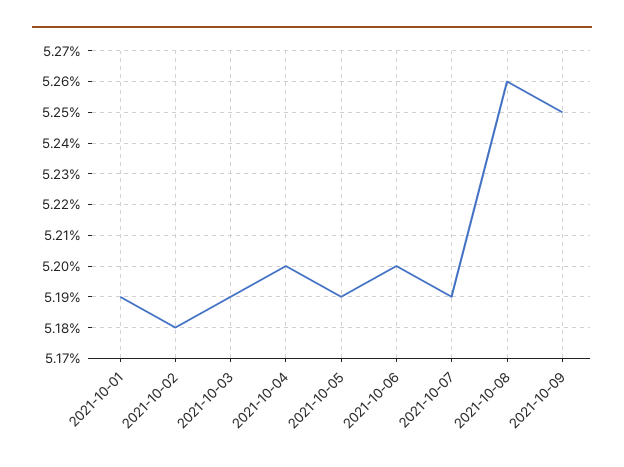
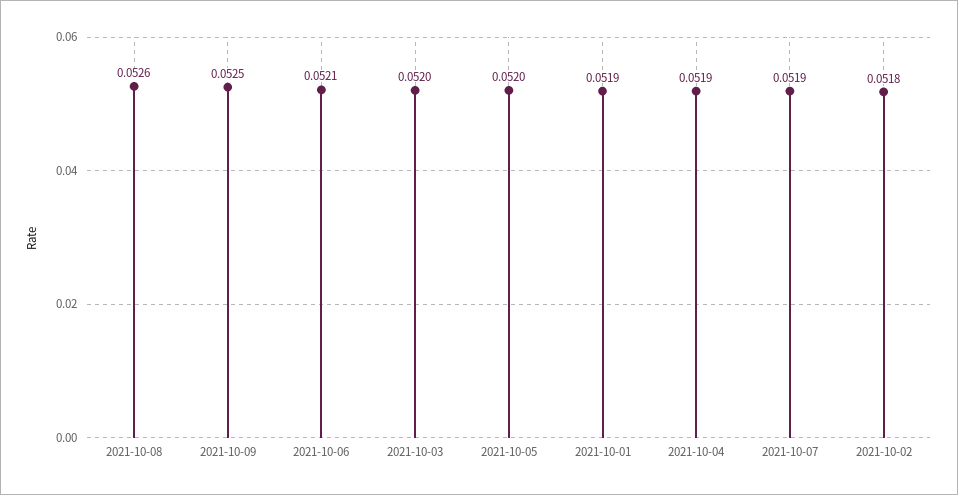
2021-10-03: 0.0519 -> 0.052
2021-10-04: 0.052 -> 0.0519
2021-10-05: 0.0519 -> 0.052
2021-10-06: 0.052 -> 0.0521

